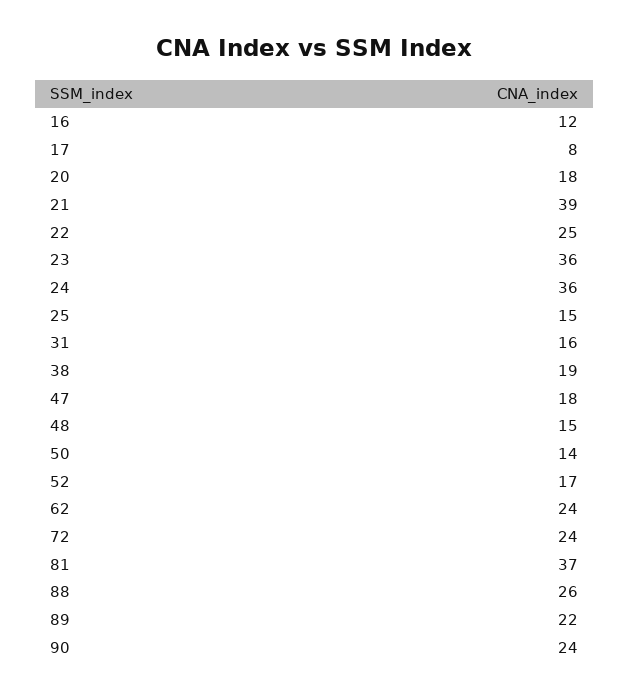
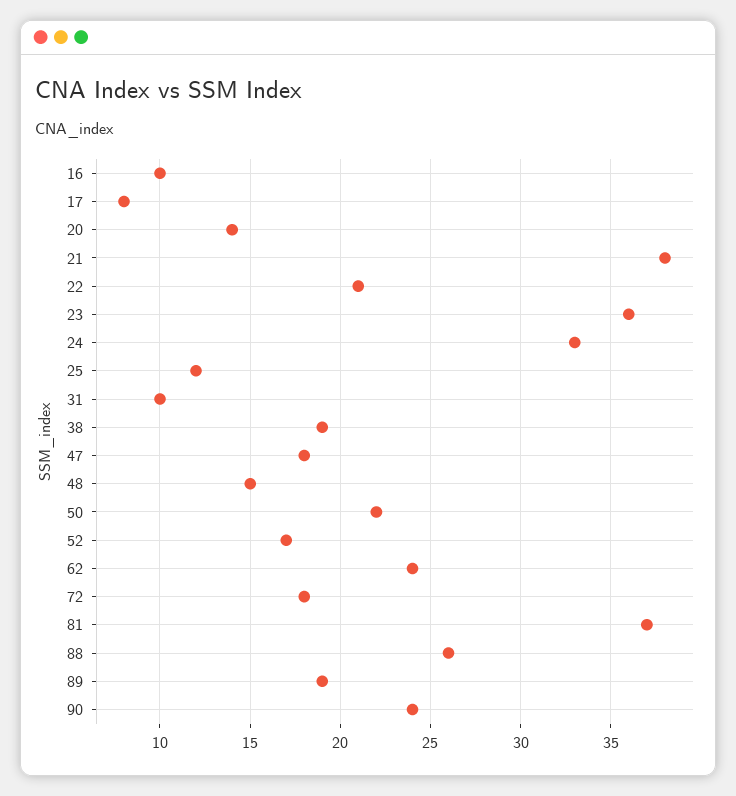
16: 12 -> 10
20: 18 -> 14
21: 39 -> 38
22: 25 -> 21
24: 36 -> 33
25: 15 -> 12
31: 16 -> 10
50: 14 -> 22
72: 24 -> 18
89: 22 -> 19

